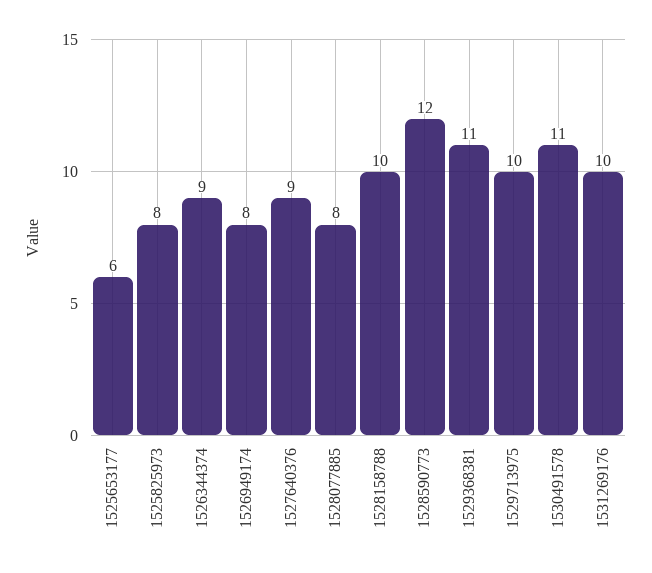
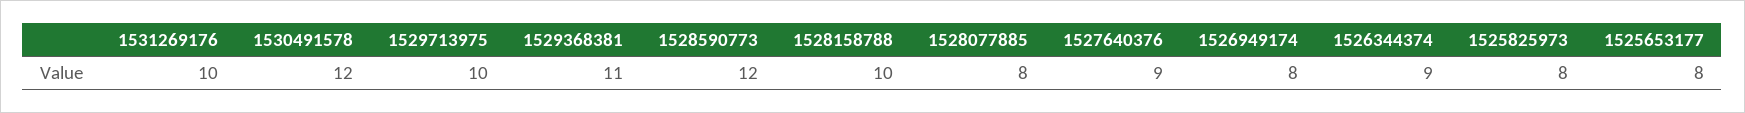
1525653177: 6 -> 8
1530491578: 11 -> 12

